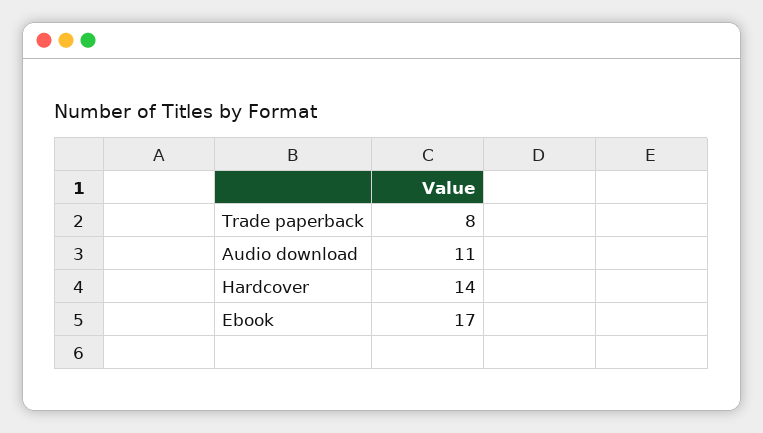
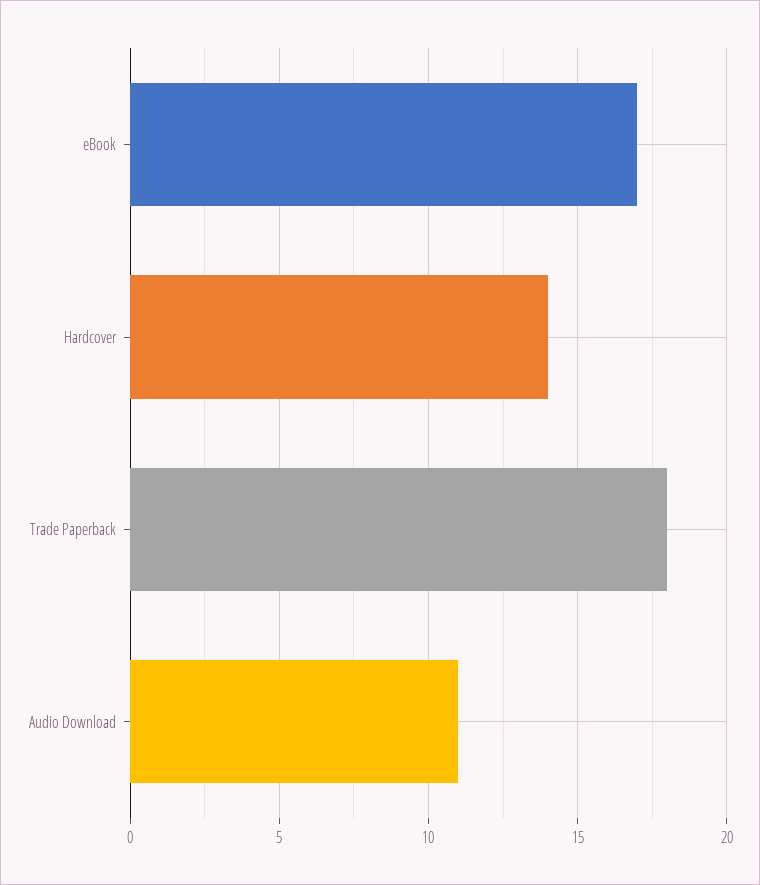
Trade paperback: 8 -> 18

